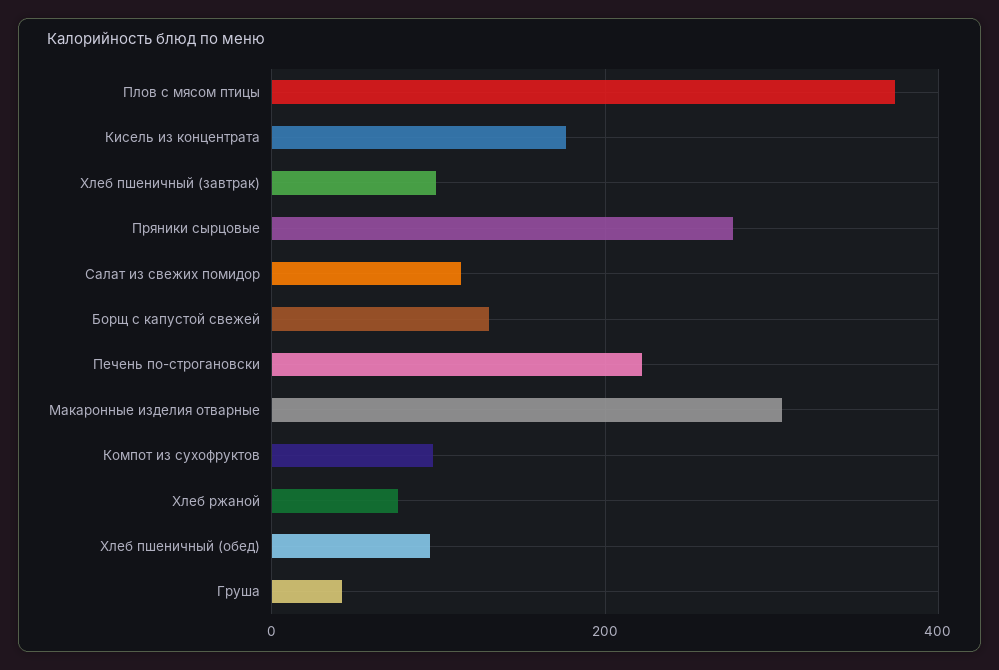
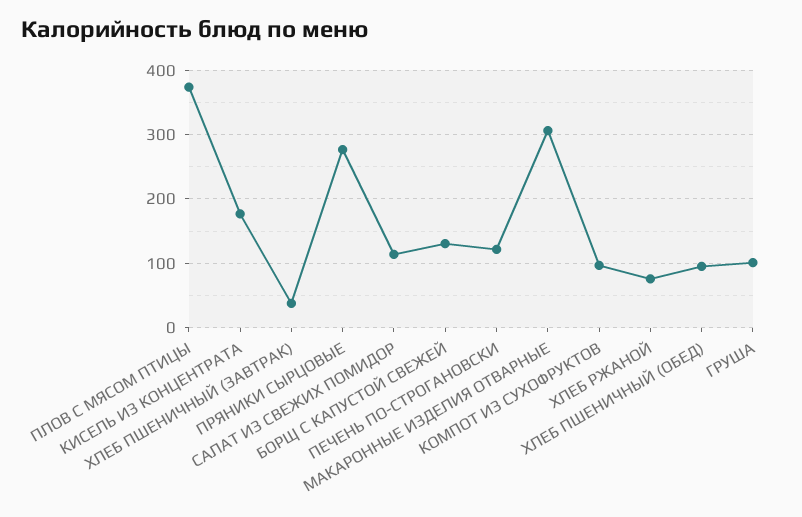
Хлеб пшеничный (завтрак): 100 -> 40
Печень по-строгановски: 220 -> 120
Груша: 40 -> 100

